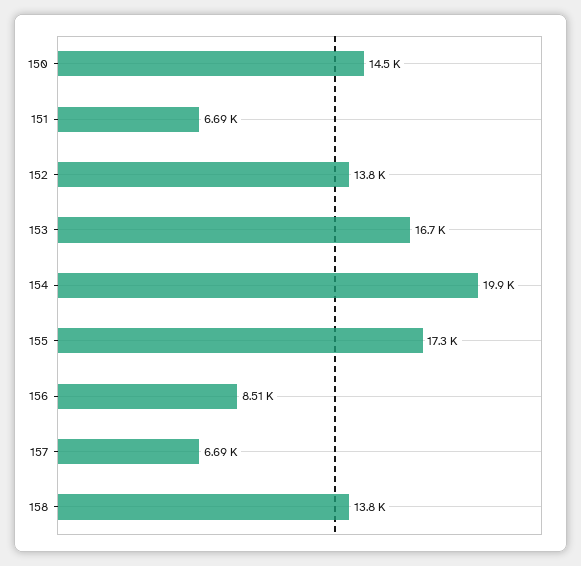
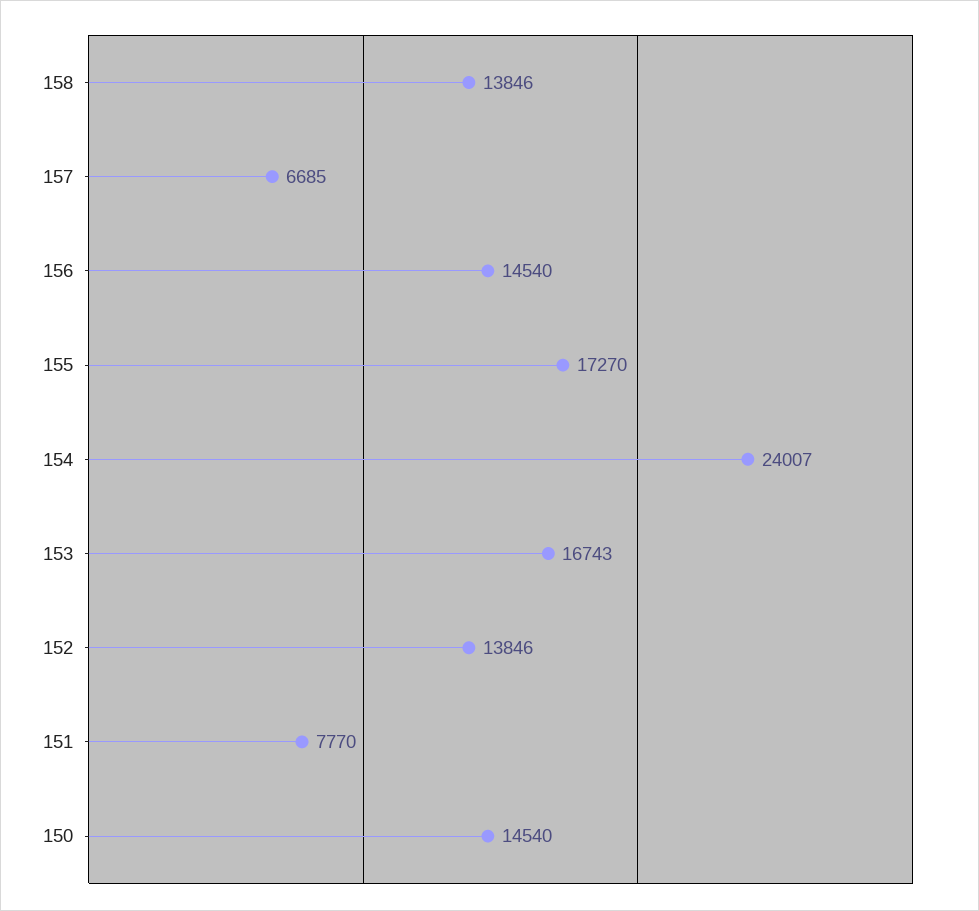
151: 6690 -> 7770
154: 19900 -> 24007
156: 8510 -> 14540

